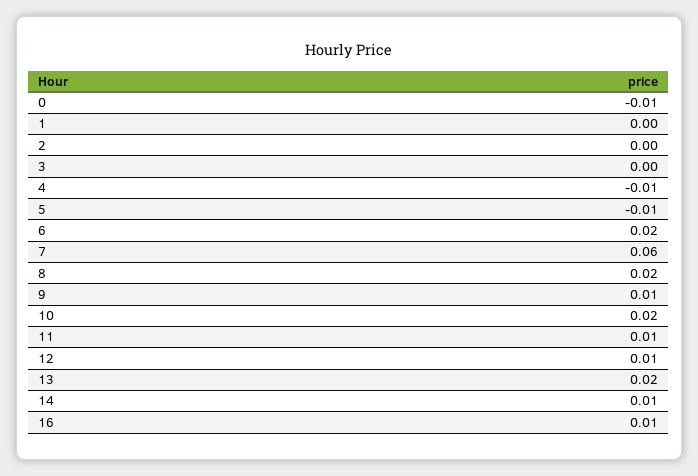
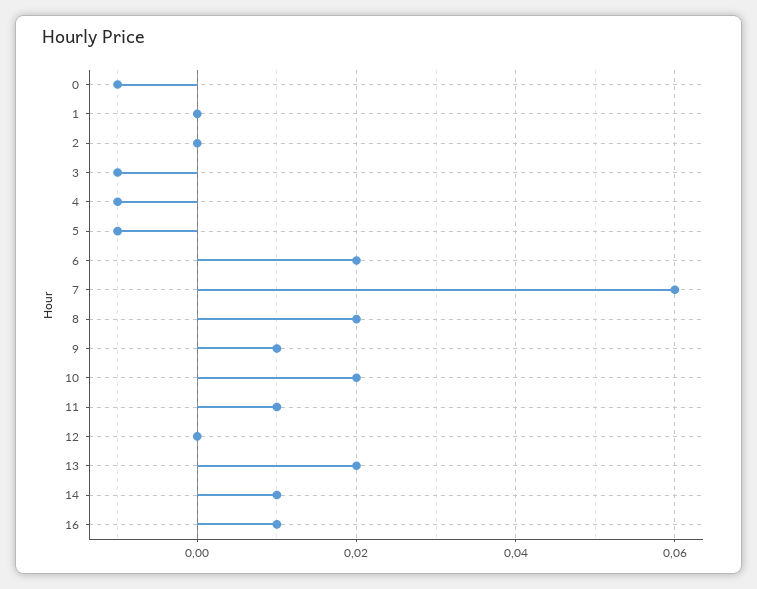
3: 0 -> -0.01
12: 0.01 -> 0

